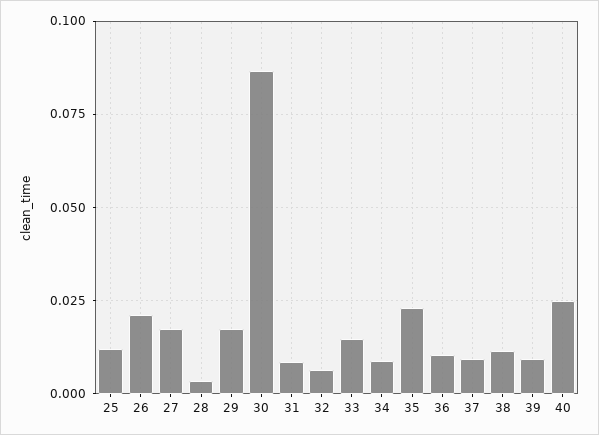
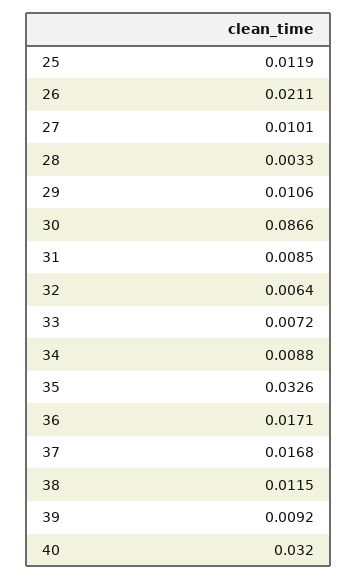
27: 0.0175 -> 0.0101
29: 0.0175 -> 0.0106
33: 0.015 -> 0.0072
35: 0.0225 -> 0.0326
36: 0.01 -> 0.0171
37: 0.01 -> 0.0168
40: 0.025 -> 0.032

